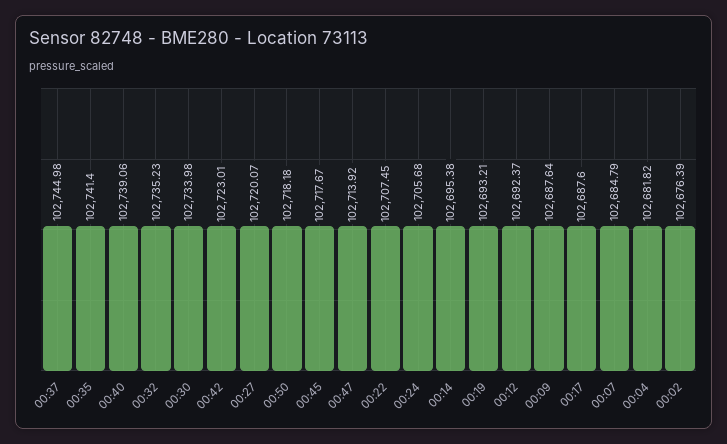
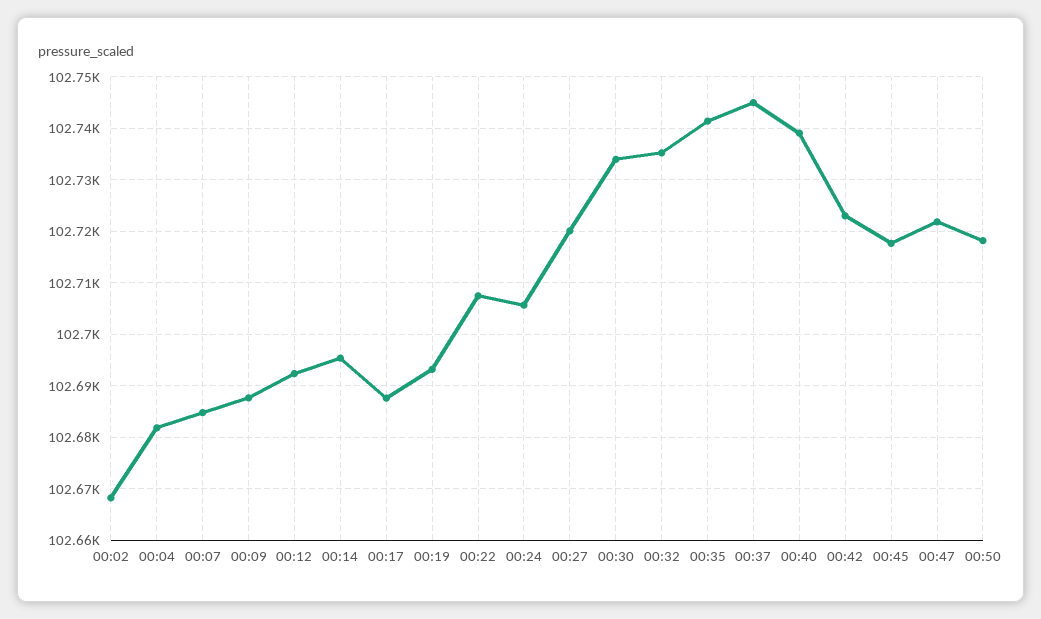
00:47: 102713.92 -> 102722
00:02: 102676.39 -> 102668

